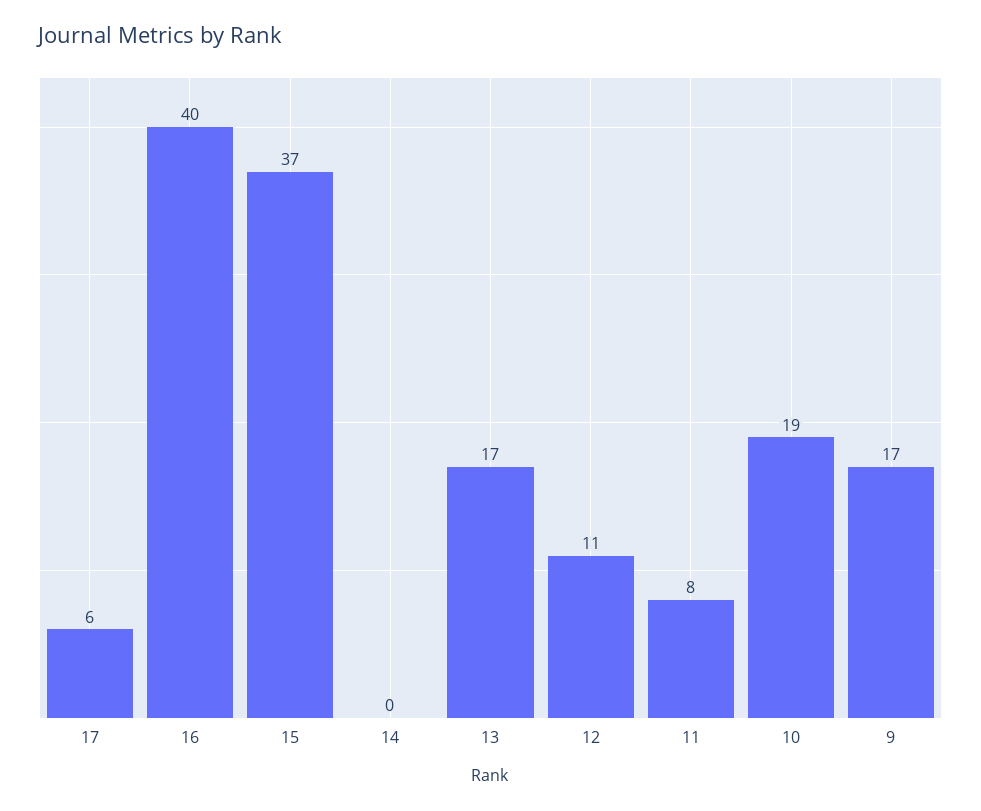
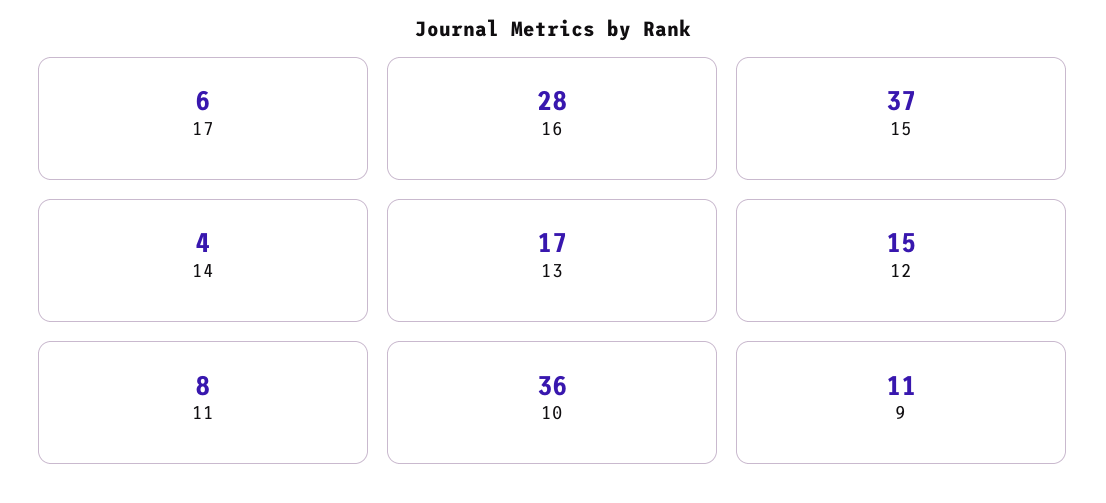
16: 40 -> 28
14: 0 -> 4
12: 11 -> 15
10: 19 -> 36
9: 17 -> 11

